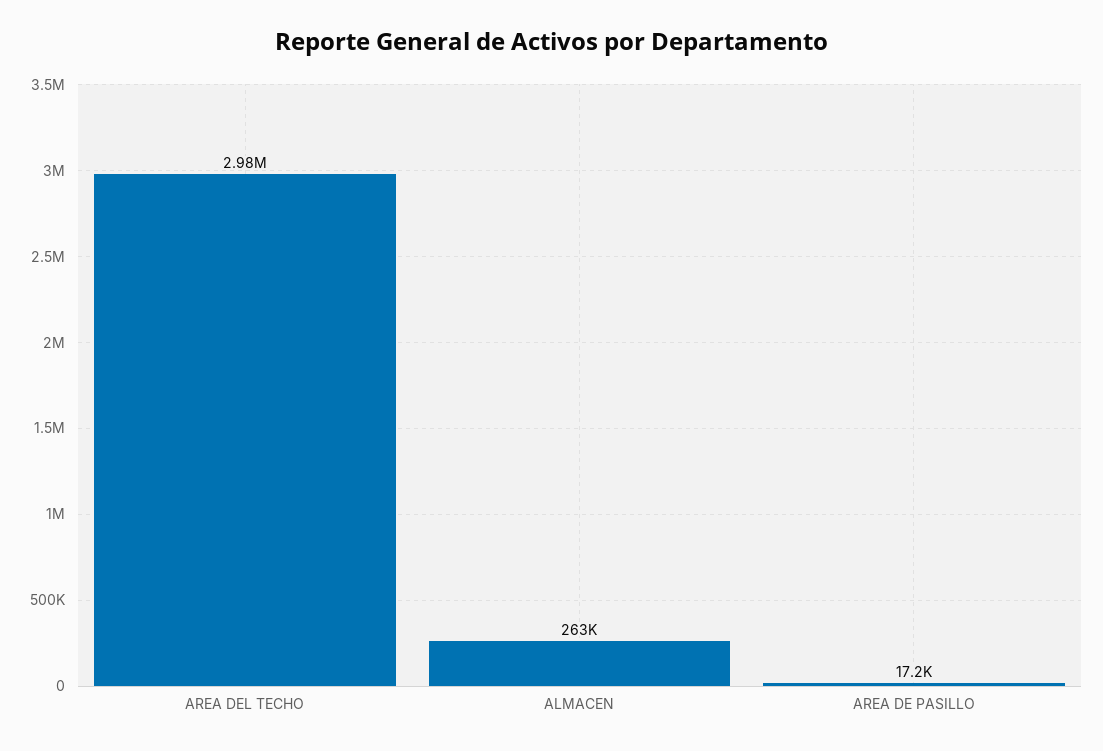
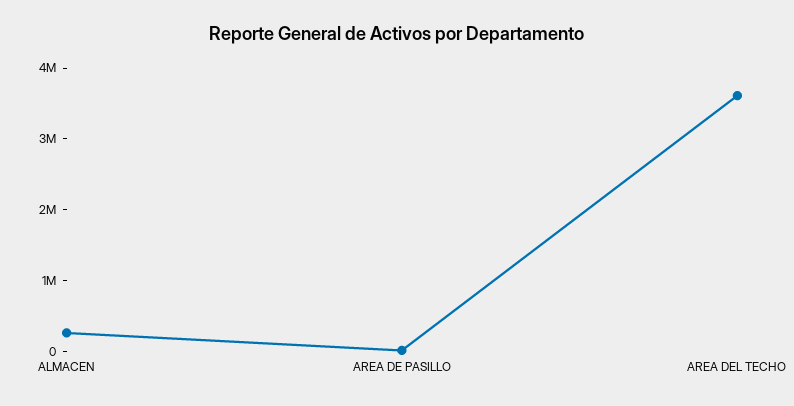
AREA DEL TECHO: 2980000 -> 3600000

